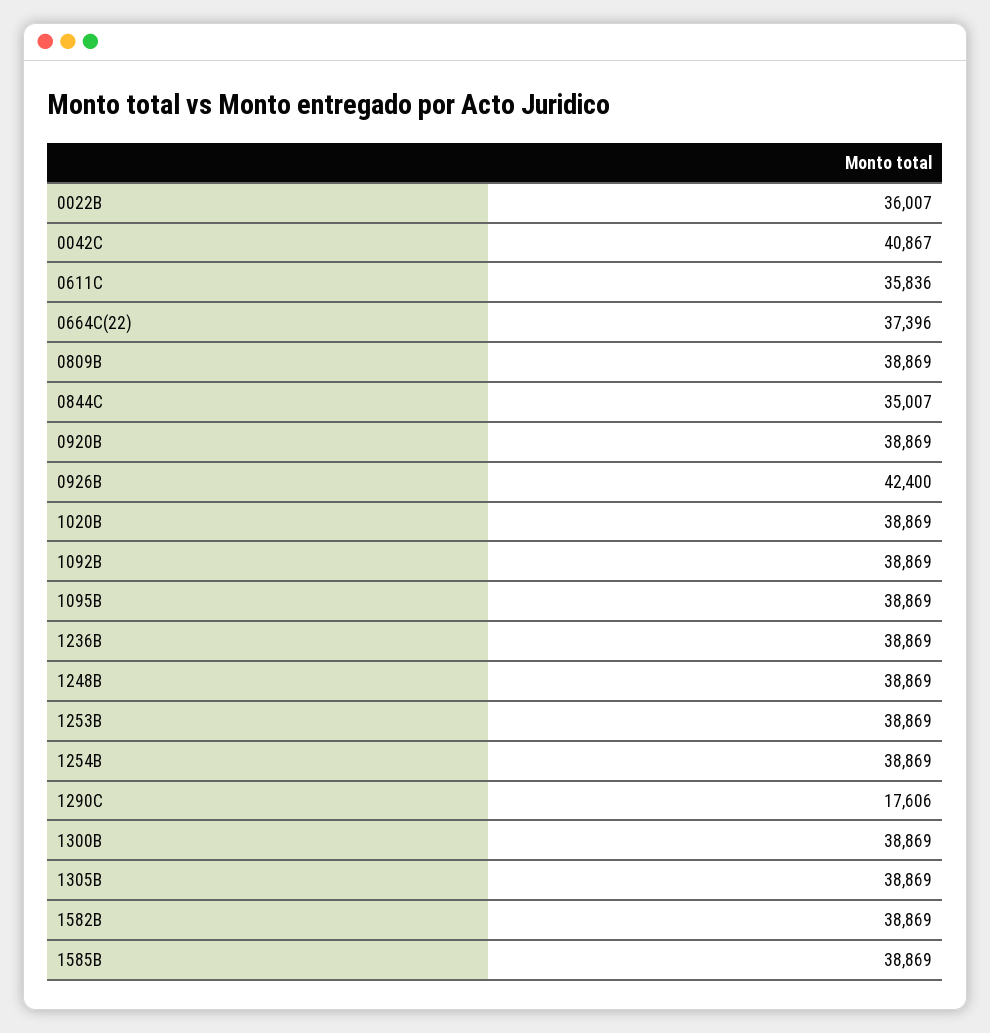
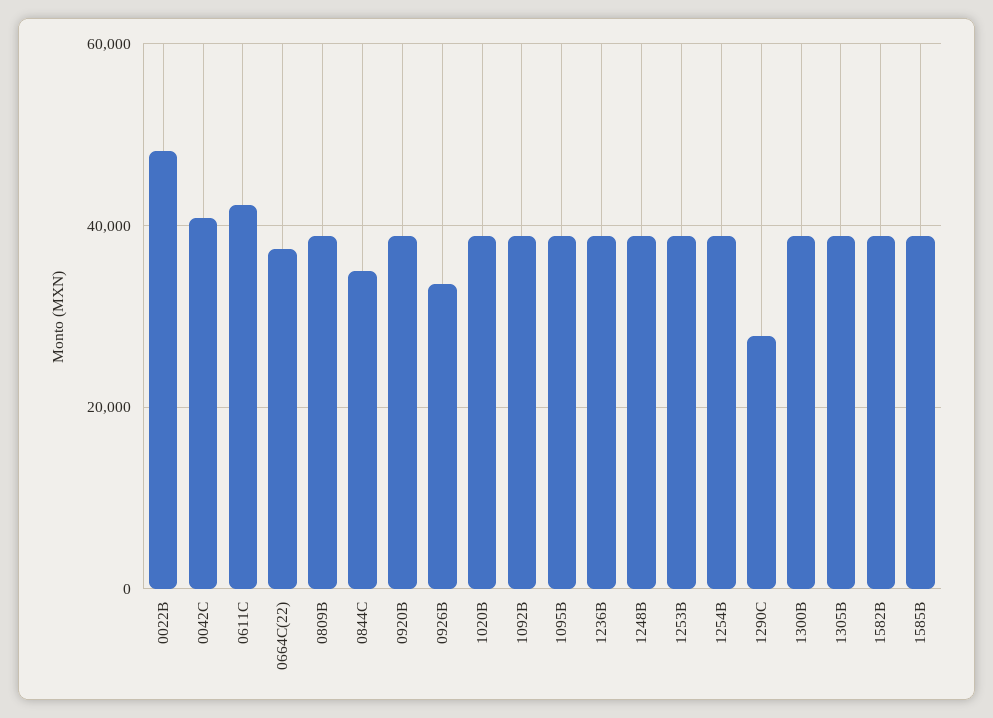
0022B: 36007 -> 48000
0611C: 35836 -> 42000
0926B: 42400 -> 34000
1290C: 17606 -> 28000

